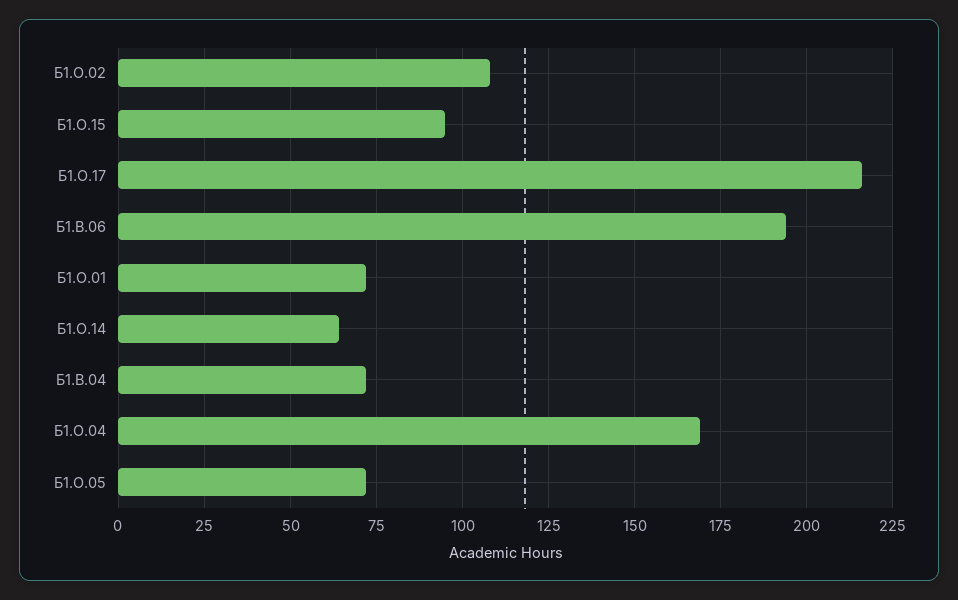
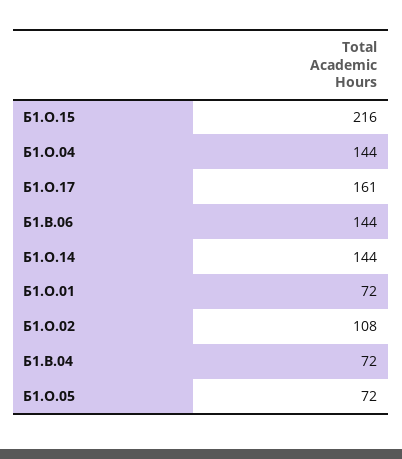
Б1.О.15: 95 -> 216
Б1.О.17: 215 -> 161
Б1.В.06: 195 -> 144
Б1.О.14: 65 -> 144
Б1.О.04: 170 -> 144

